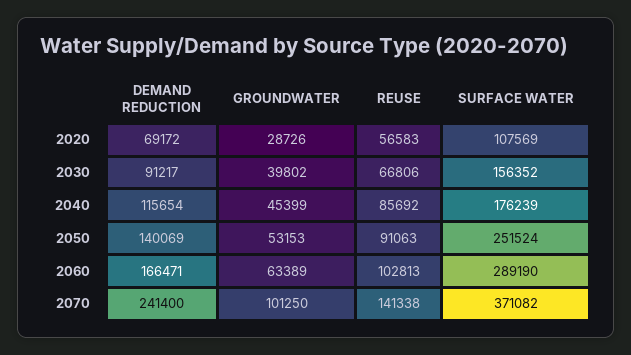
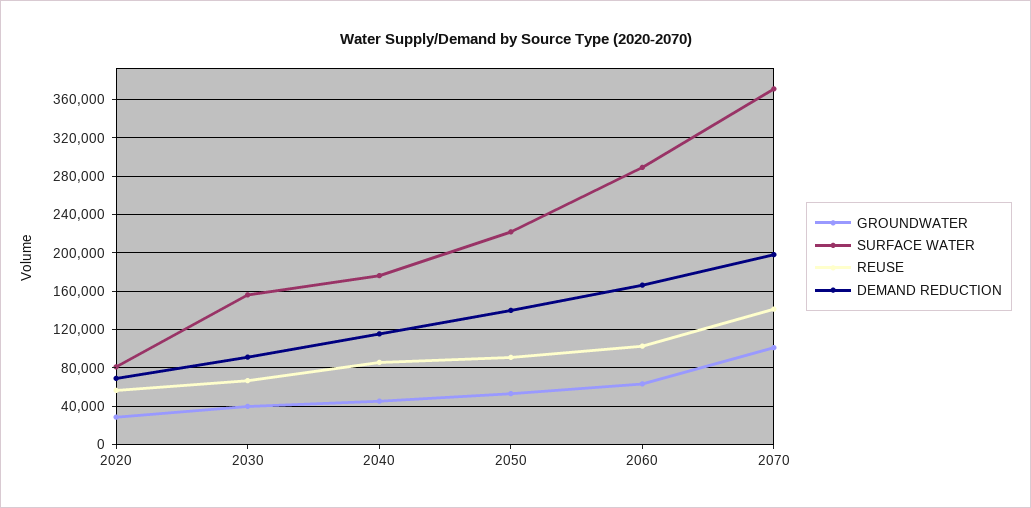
SURFACE WATER, 2020: 107569 -> 80000
SURFACE WATER, 2050: 251524 -> 220000
DEMAND REDUCTION, 2070: 241400 -> 200000

